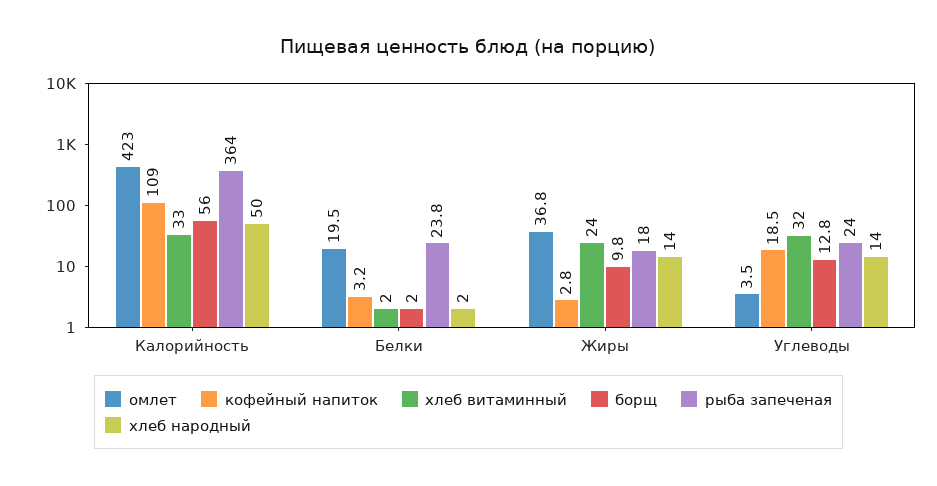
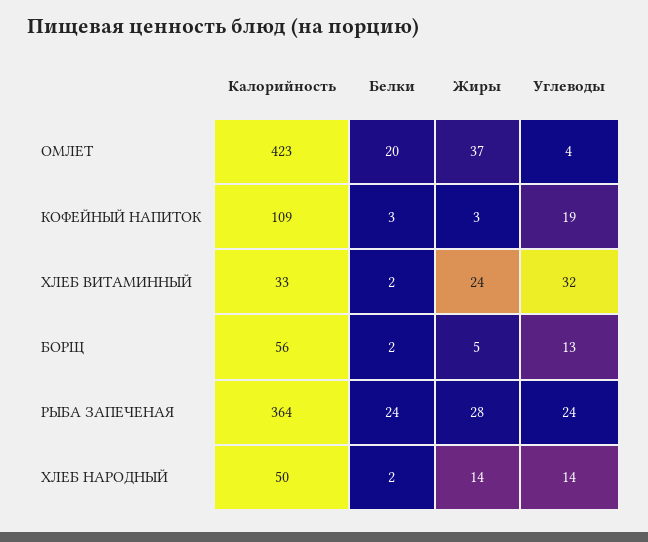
борщ, Жиры: 9.8 -> 5
рыба запеченая, Жиры: 18 -> 28

